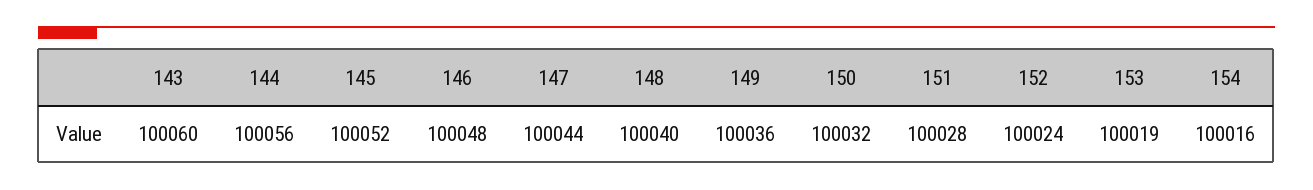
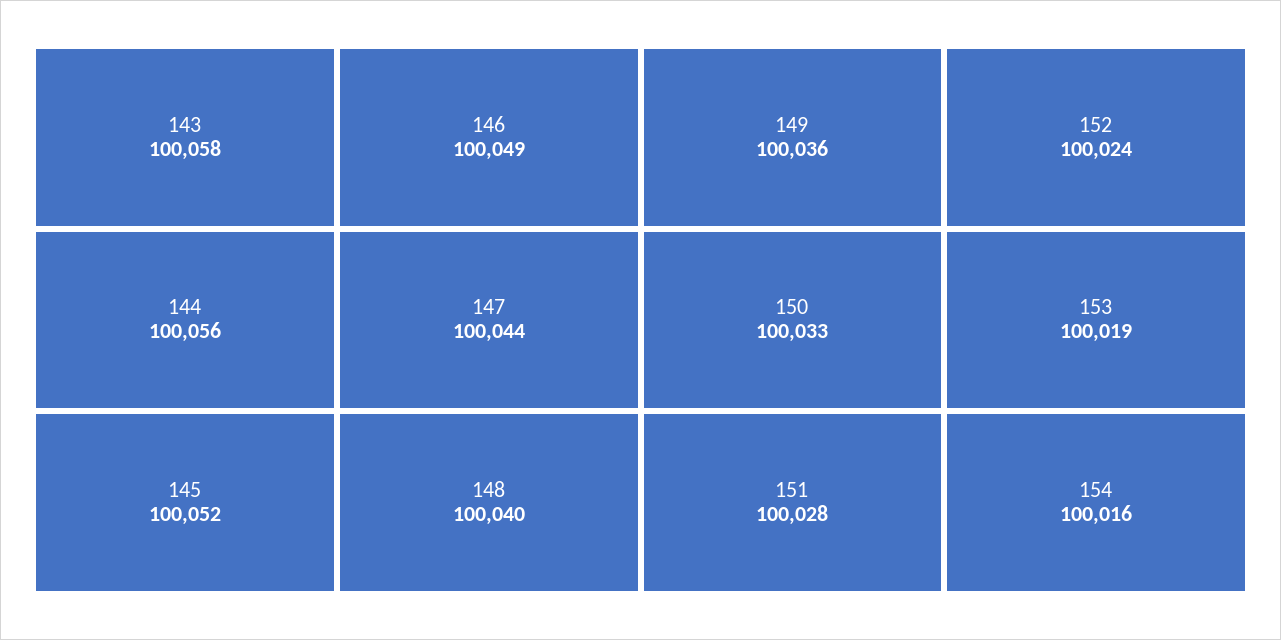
143: 100060 -> 100058
146: 100048 -> 100049
150: 100032 -> 100033

